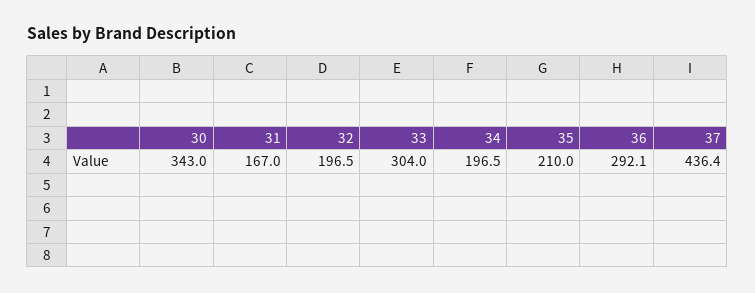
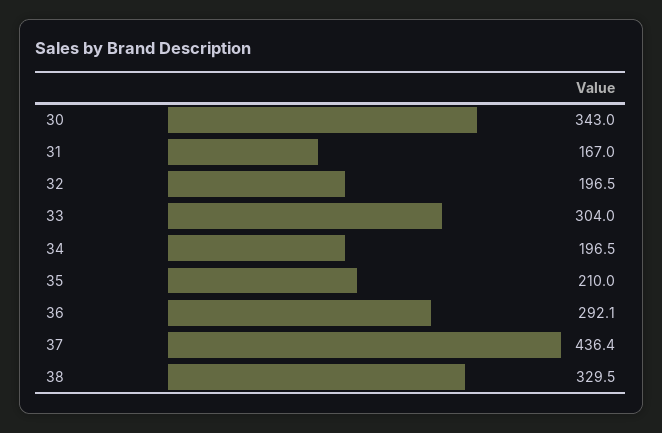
38: none -> 329.5

